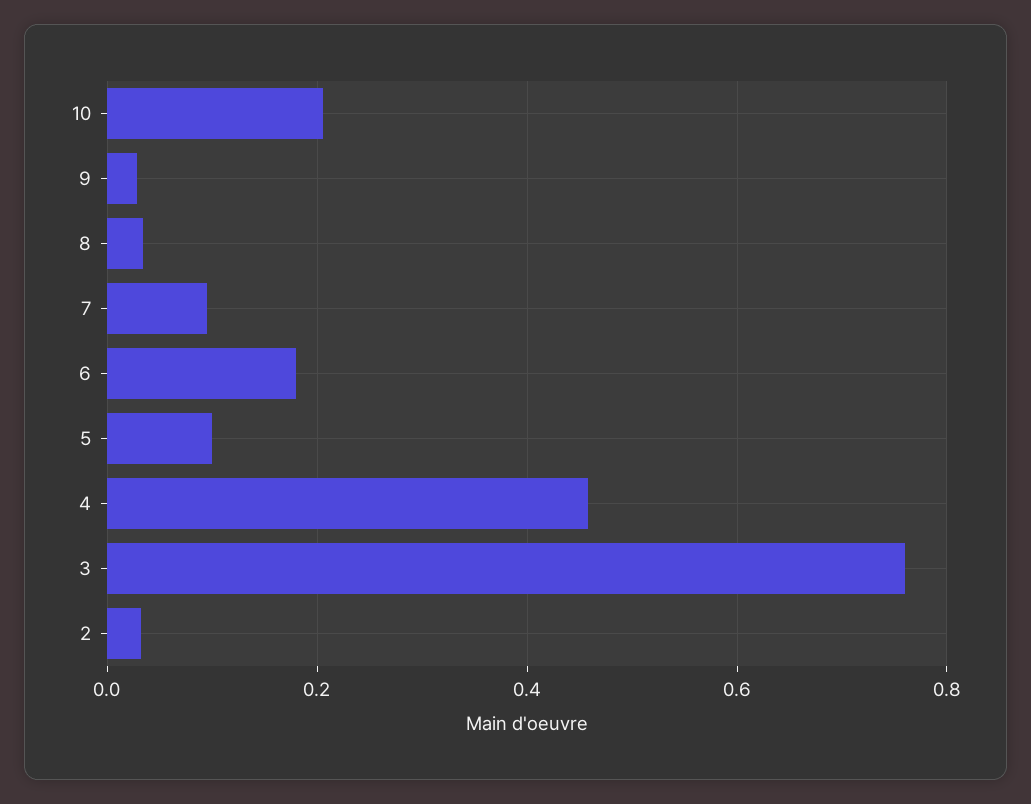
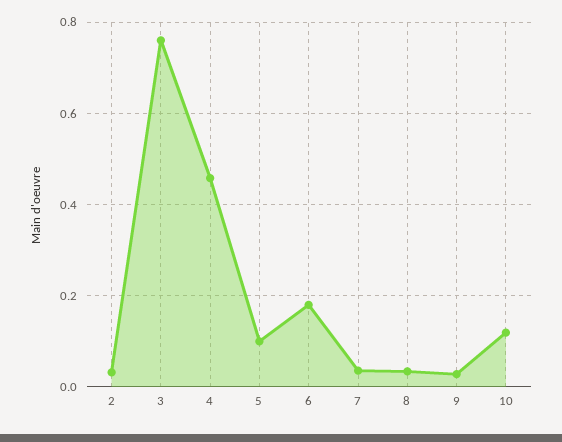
10: 0.2 -> 0.12
7: 0.1 -> 0.04

